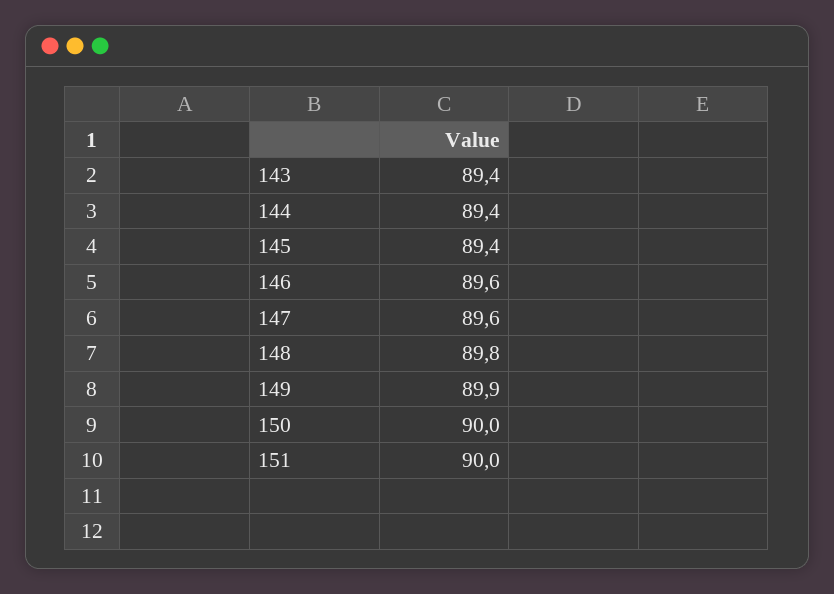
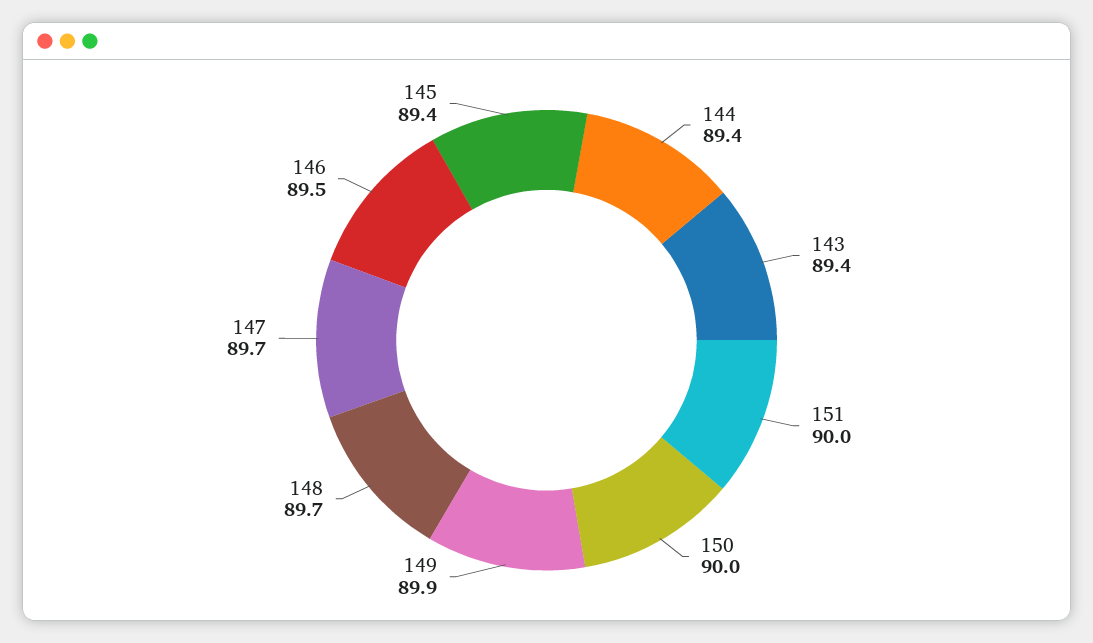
146: 89.6 -> 89.5
147: 89.6 -> 89.7
148: 89.8 -> 89.7

